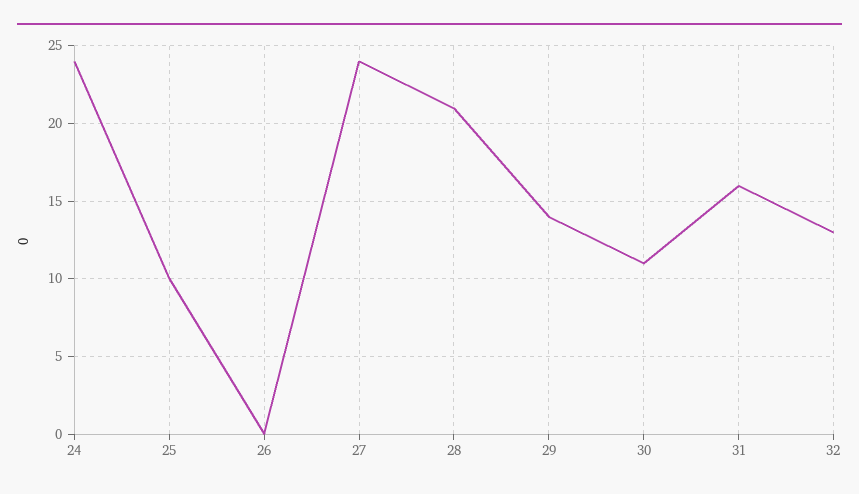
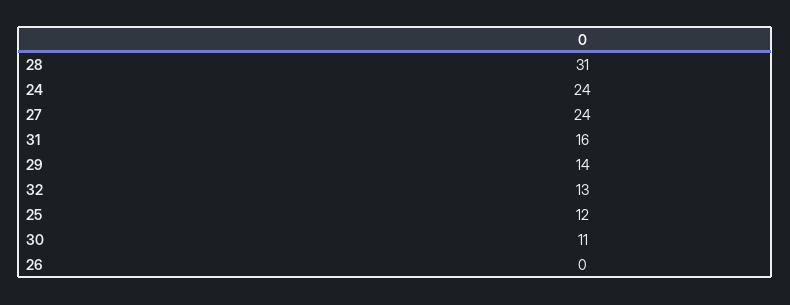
25: 10 -> 12
28: 21 -> 31

